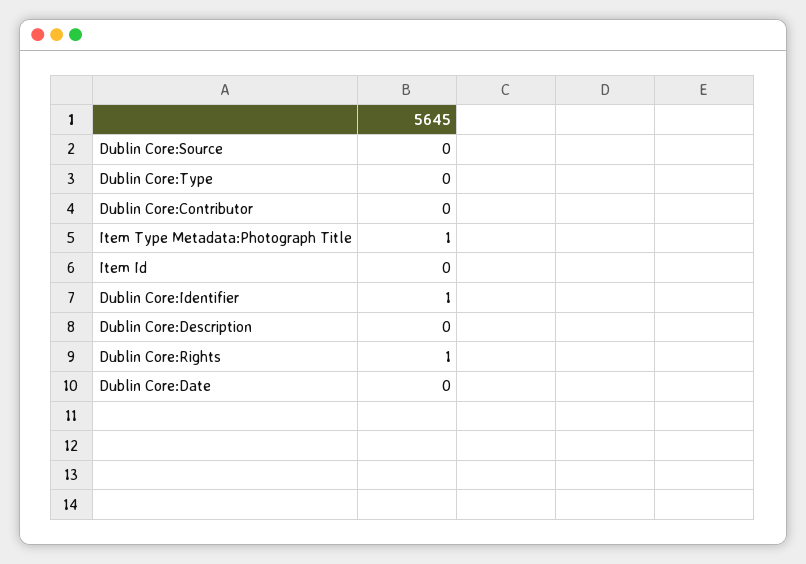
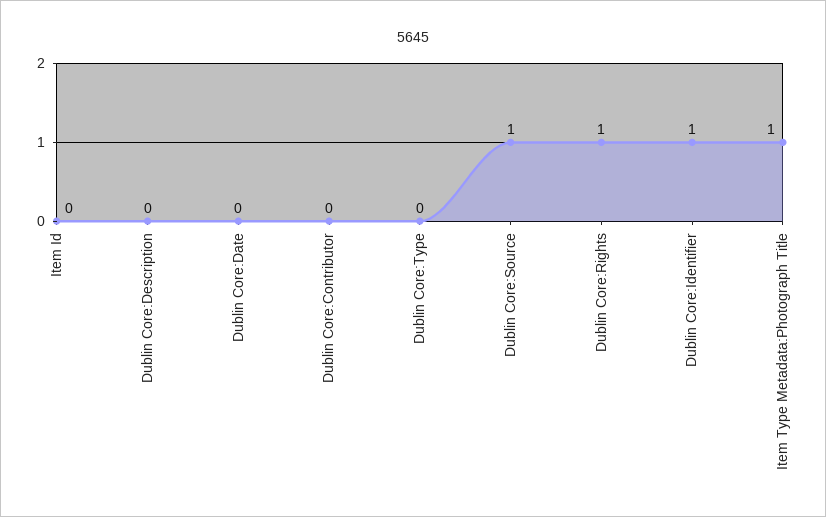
Dublin Core:Source: 0 -> 1

